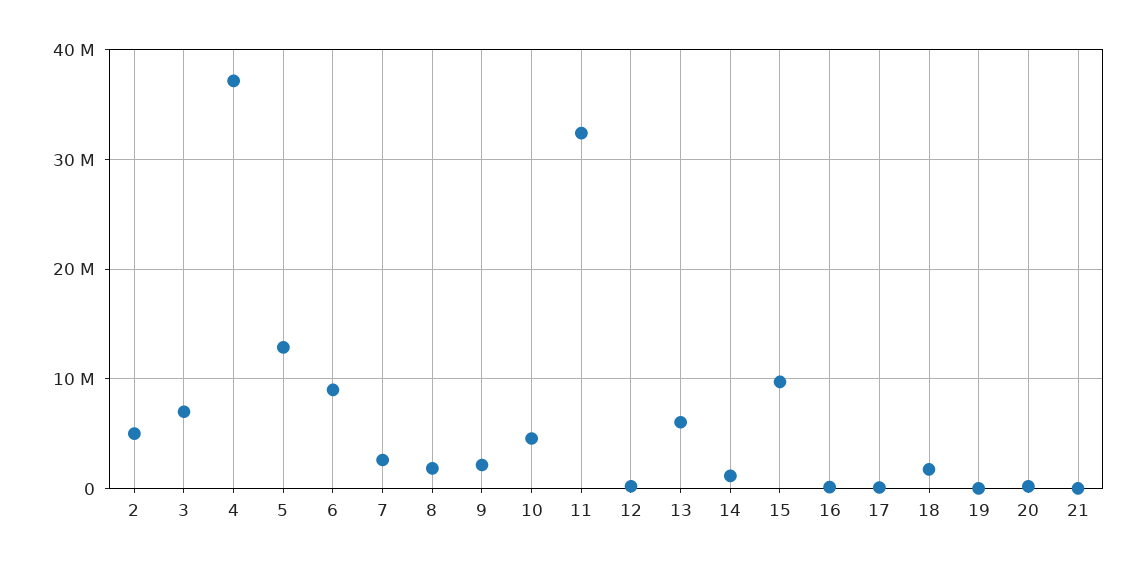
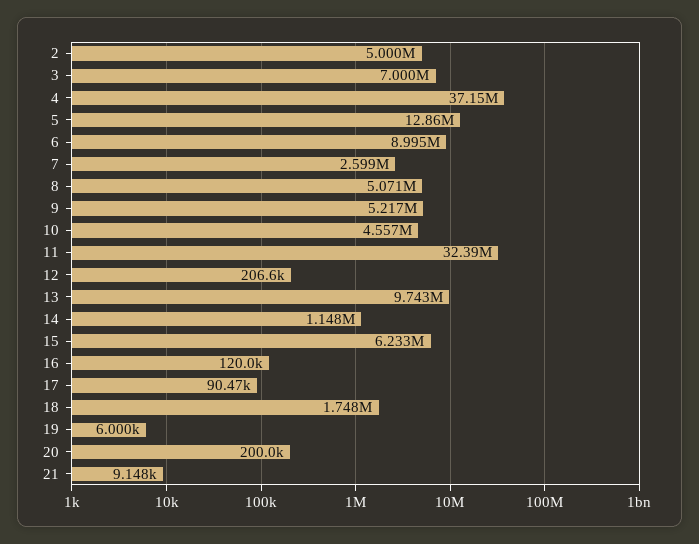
8: 2000000 -> 5071000
9: 2000000 -> 5217000
13: 6000000 -> 9743000
15: 10000000 -> 6233000

